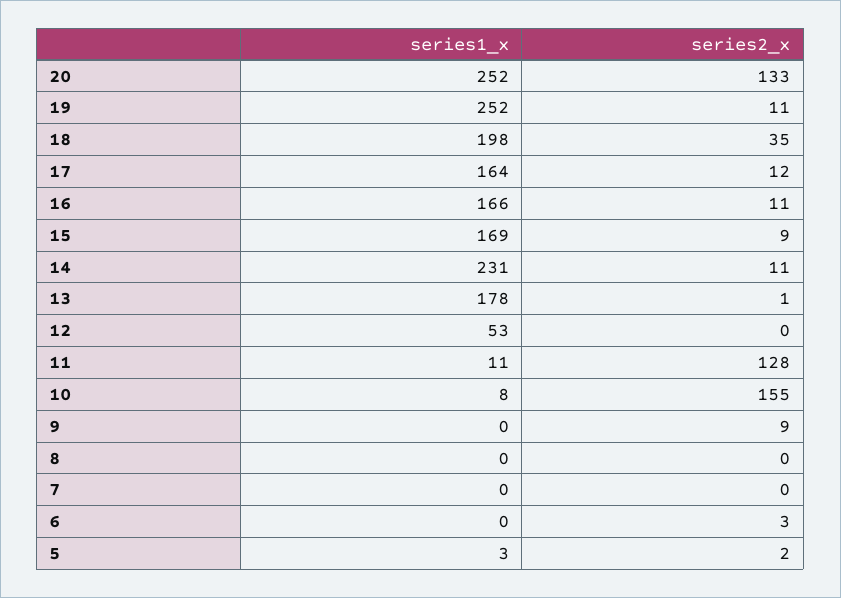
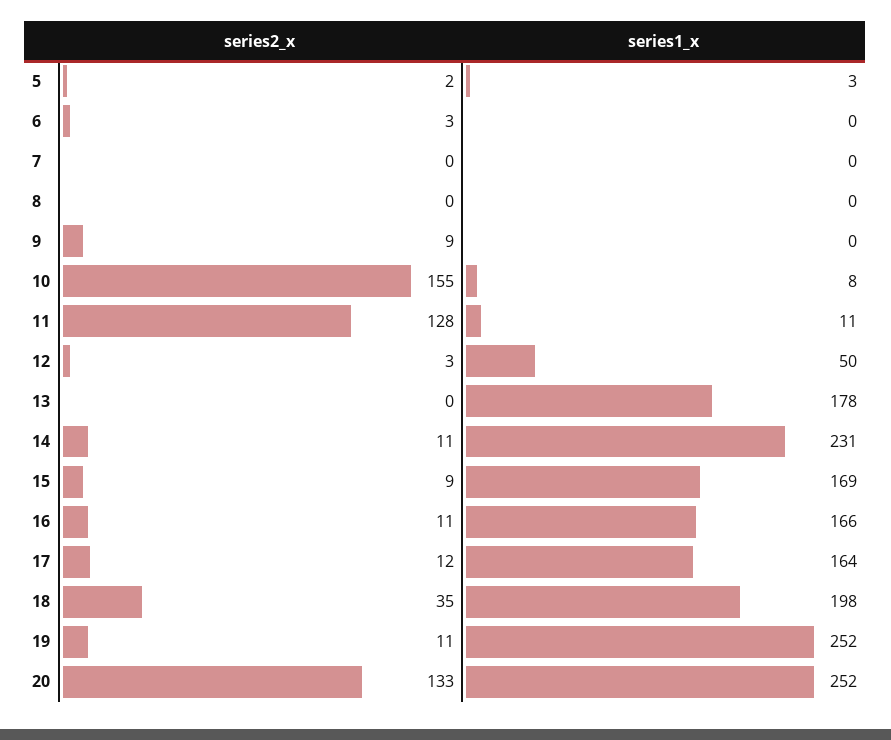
series2_x, 13: 1 -> 0
series1_x, 12: 53 -> 50
series2_x, 12: 0 -> 3

